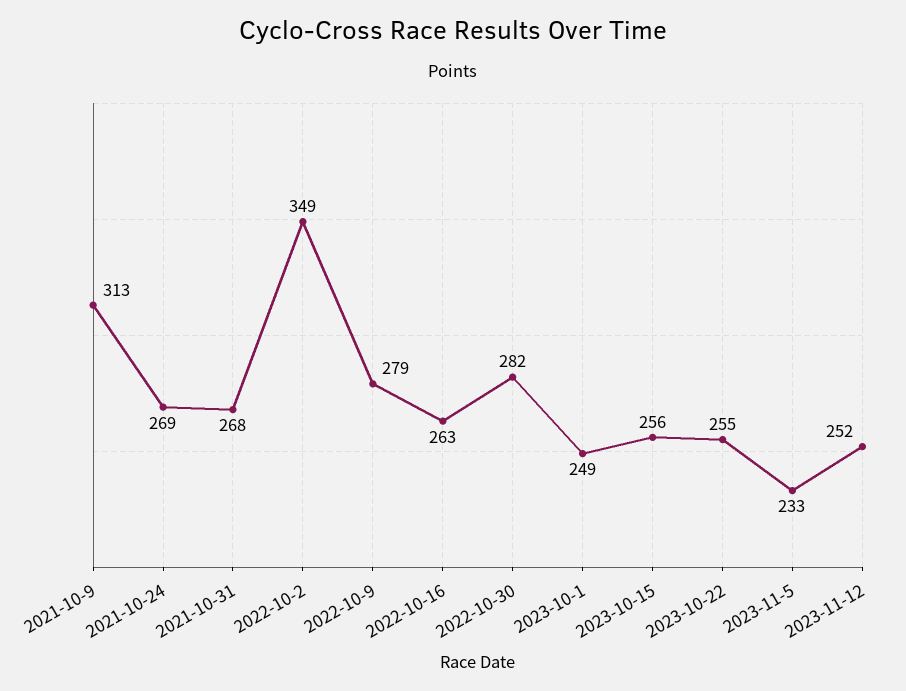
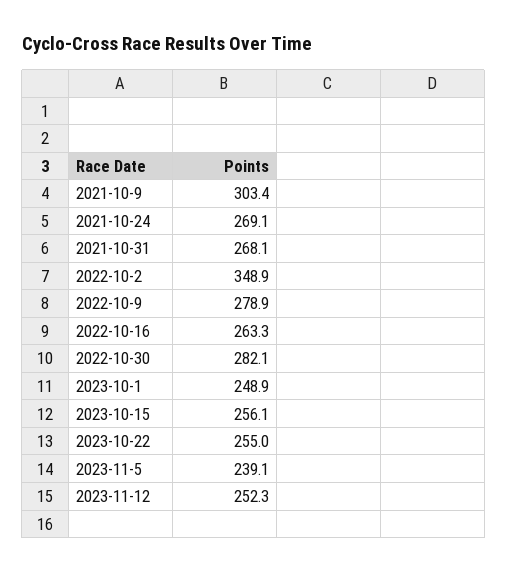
2021-10-9: 313 -> 303.4
2023-11-5: 233 -> 239.1

